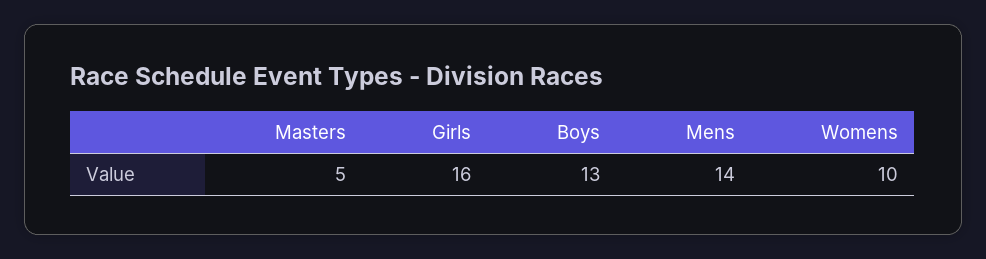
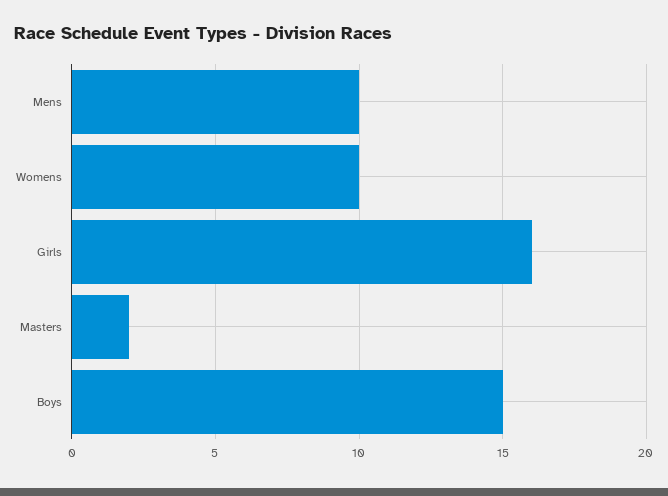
Masters: 5 -> 2
Boys: 13 -> 15
Mens: 14 -> 10

